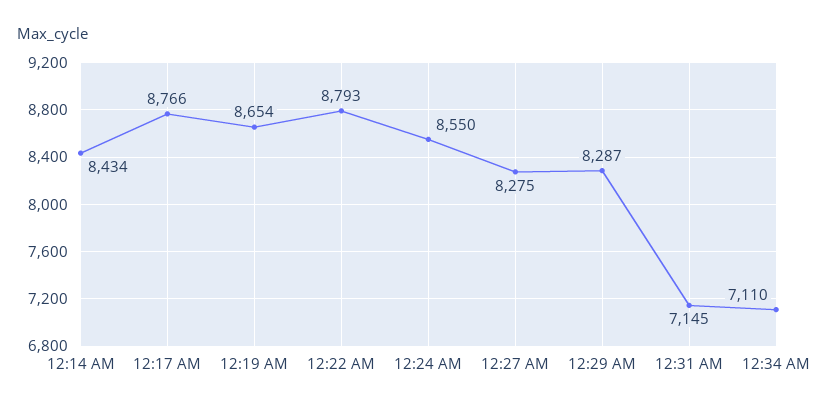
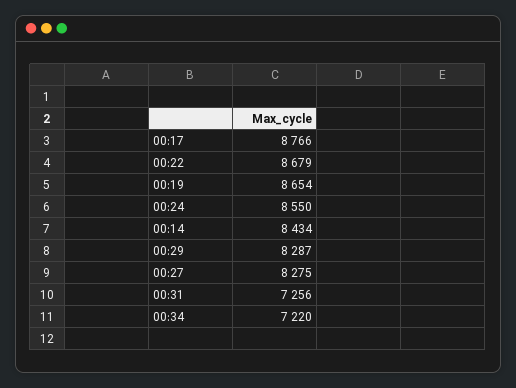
12:22 AM: 8793 -> 8679
12:31 AM: 7145 -> 7256
12:34 AM: 7110 -> 7220

